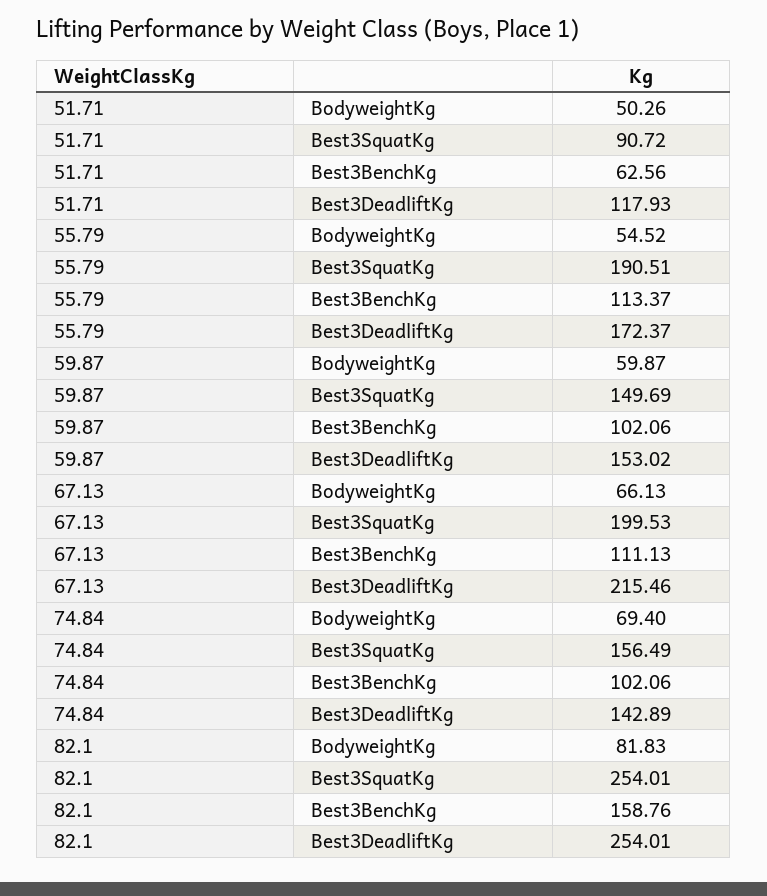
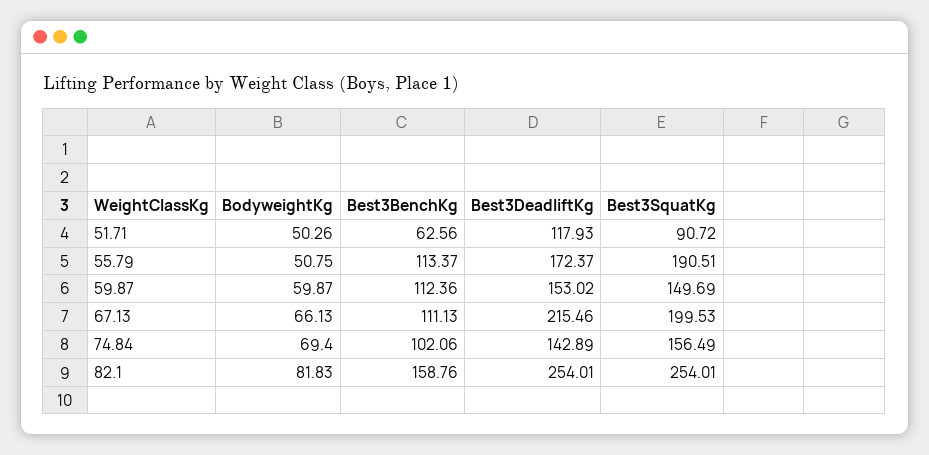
55.79, BodyweightKg: 54.52 -> 50.75
59.87, Best3BenchKg: 102.06 -> 112.36

